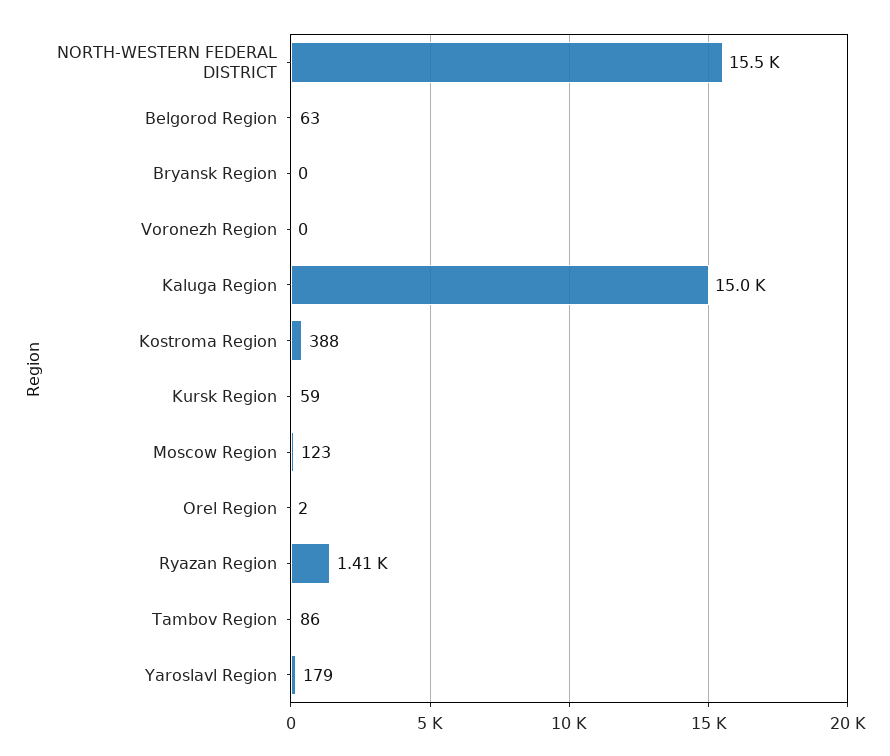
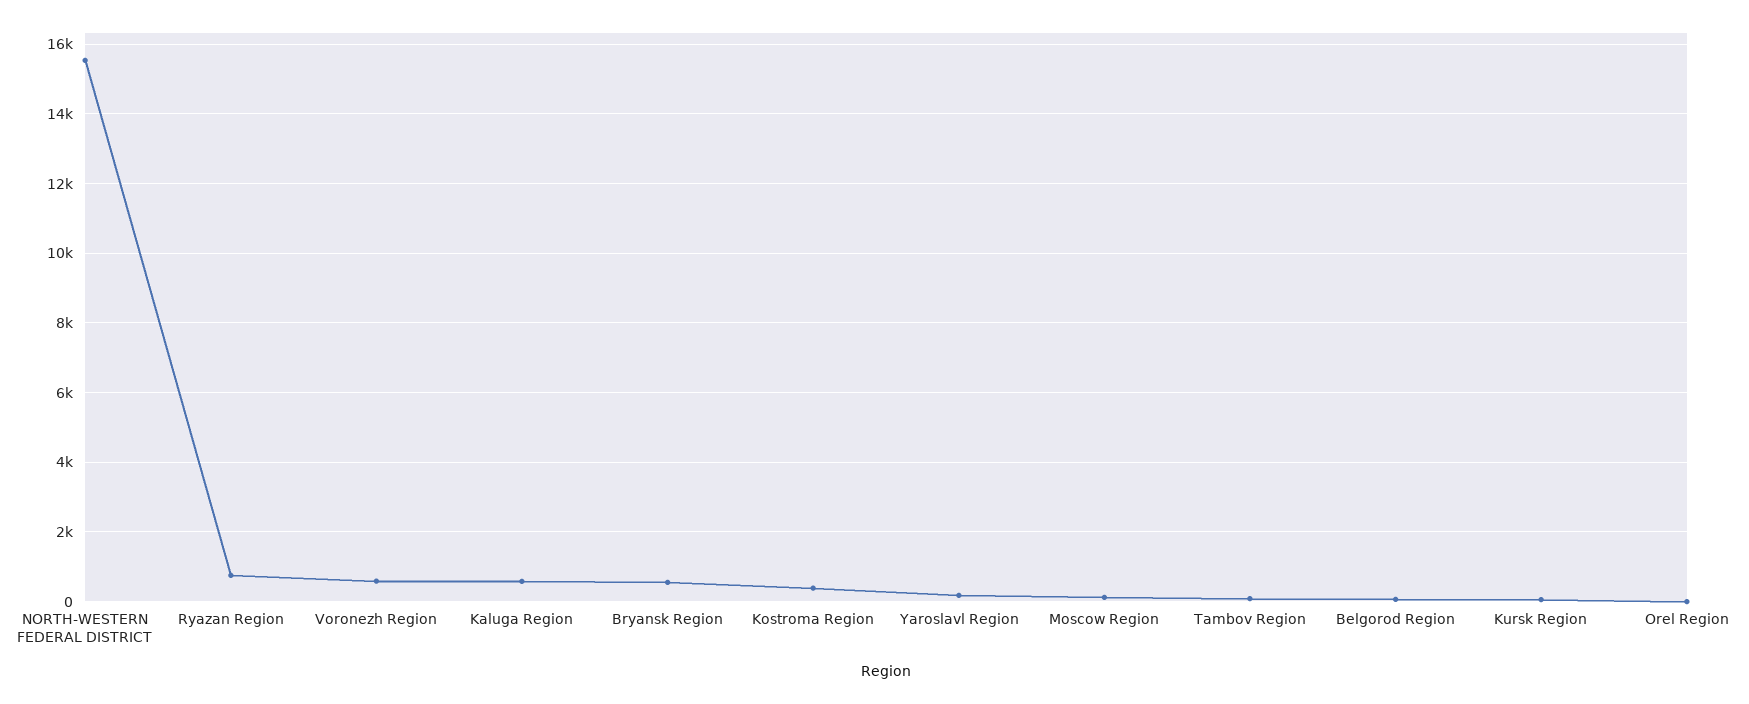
Bryansk Region: 0 -> 600
Voronezh Region: 0 -> 600
Kaluga Region: 15000 -> 600
Ryazan Region: 1410 -> 800

